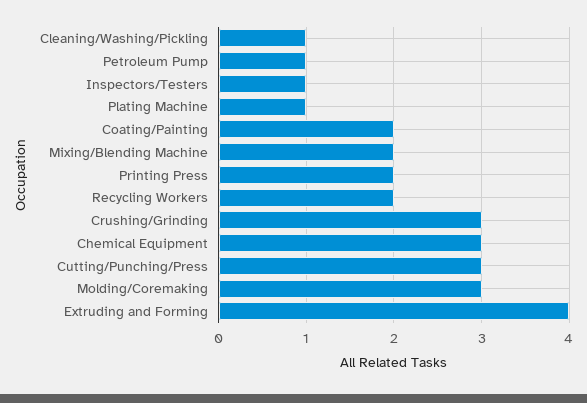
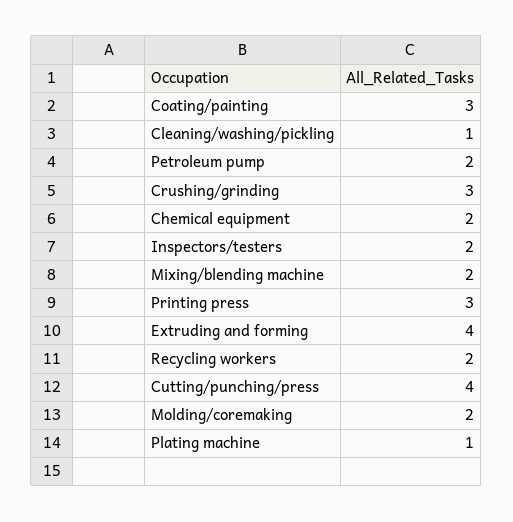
Petroleum Pump: 1 -> 2
Inspectors/Testers: 1 -> 2
Coating/Painting: 2 -> 3
Printing Press: 2 -> 3
Chemical Equipment: 3 -> 2
Cutting/Punching/Press: 3 -> 4
Molding/Coremaking: 3 -> 2

